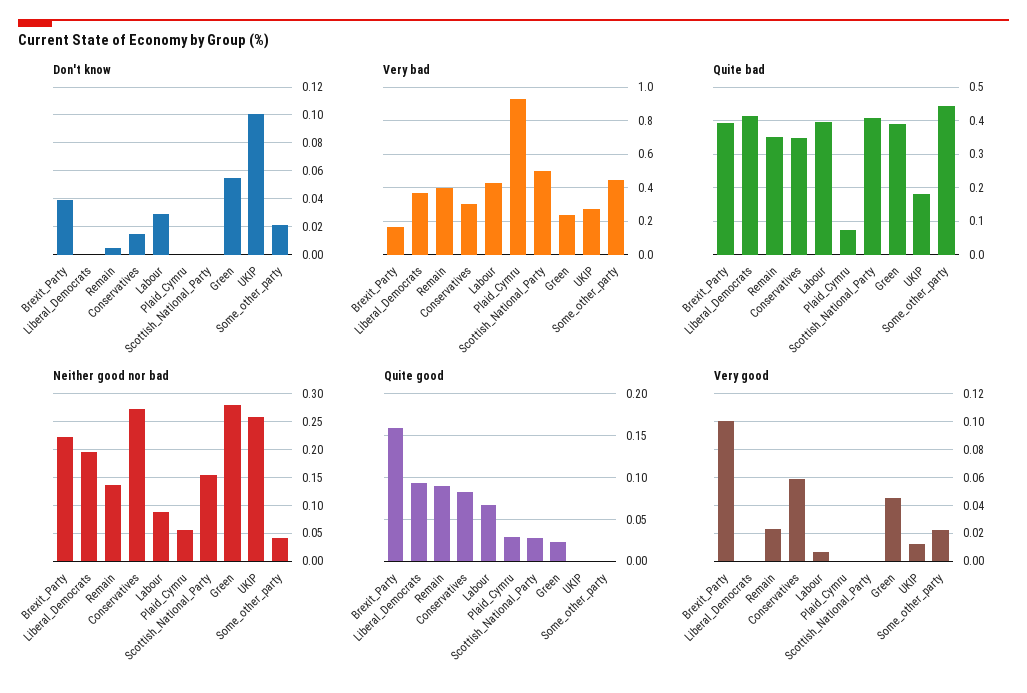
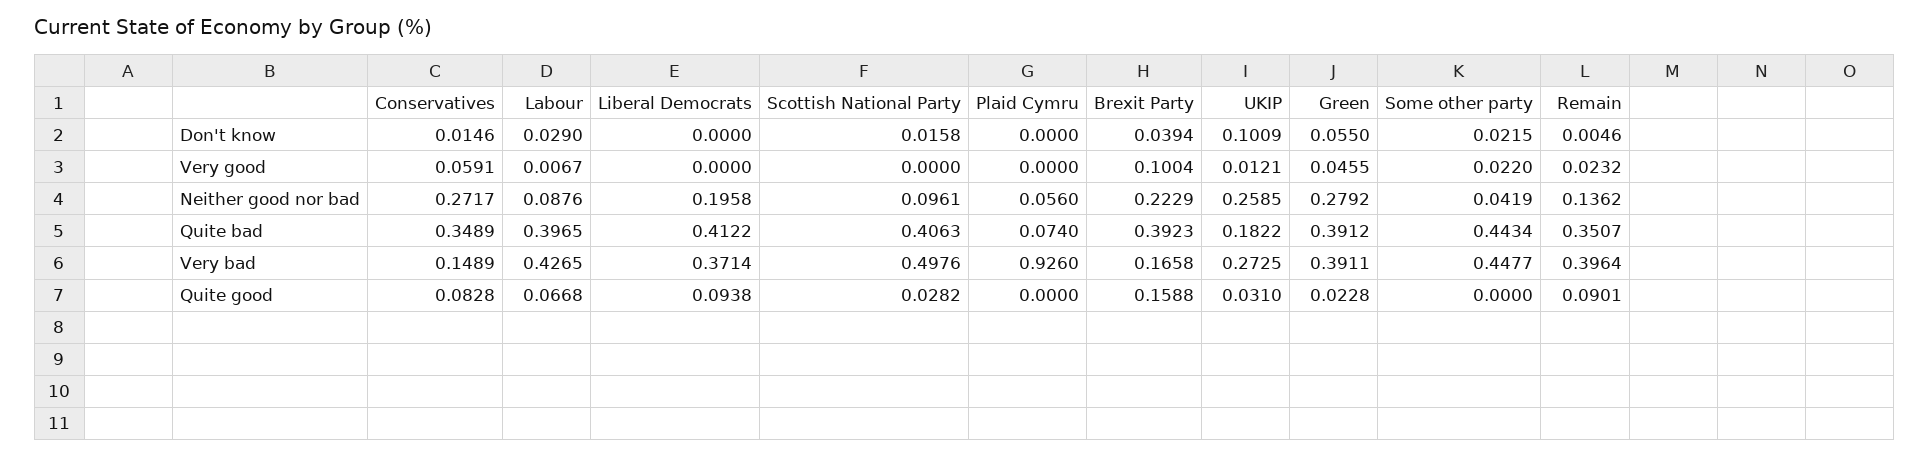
Don't know, Scottish_National_Party: 0 -> 0.0158
Very bad, Conservatives: 0.3 -> 0.1489
Very bad, Green: 0.25 -> 0.3911
Neither good nor bad, Scottish_National_Party: 0.15 -> 0.0961
Quite good, Plaid_Cymru: 0.03 -> 0
Quite good, UKIP: 0 -> 0.031

